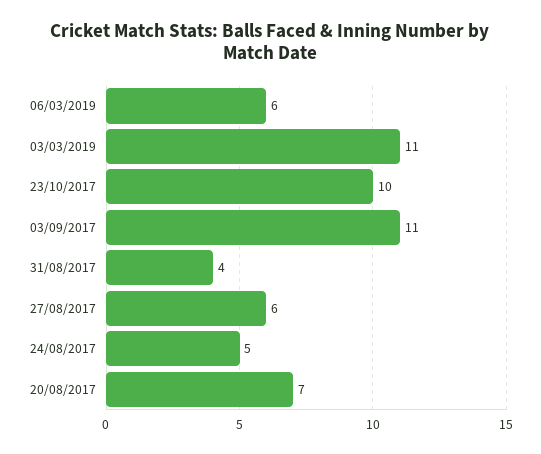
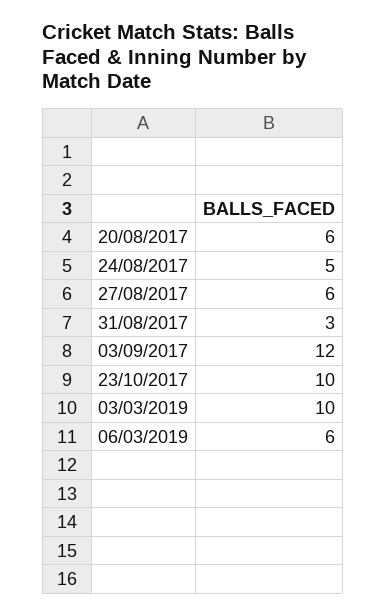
03/03/2019: 11 -> 10
03/09/2017: 11 -> 12
31/08/2017: 4 -> 3
20/08/2017: 7 -> 6

